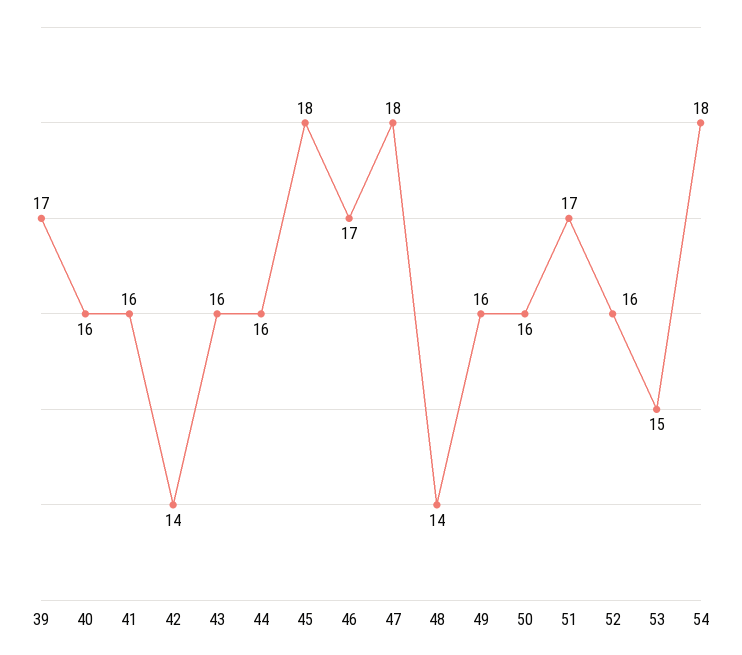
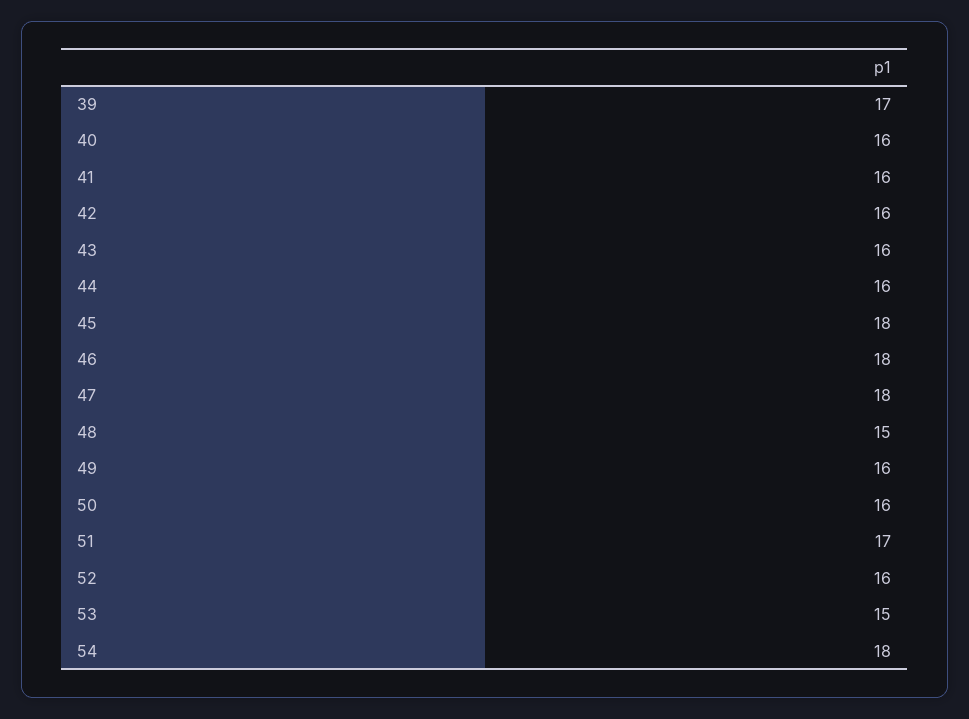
42: 14 -> 16
46: 17 -> 18
48: 14 -> 15

